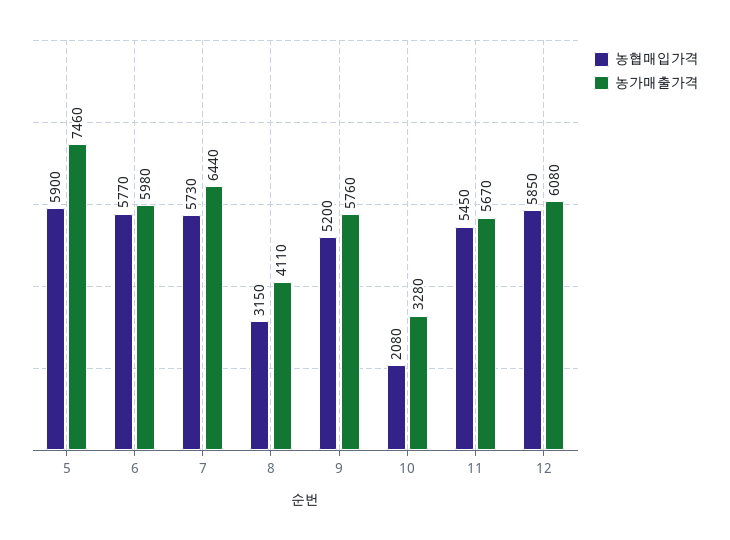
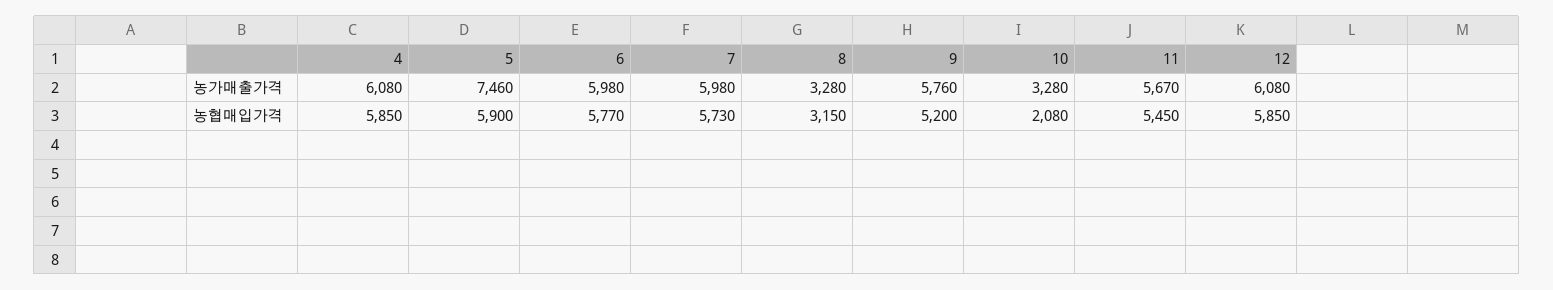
농가매출가격, 7: 6440 -> 5980
농가매출가격, 8: 4110 -> 3280
농가매출가격, 4: none -> 6080
농협매입가격, 4: none -> 5850

